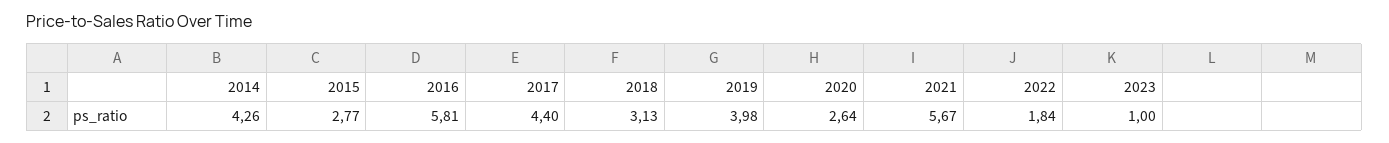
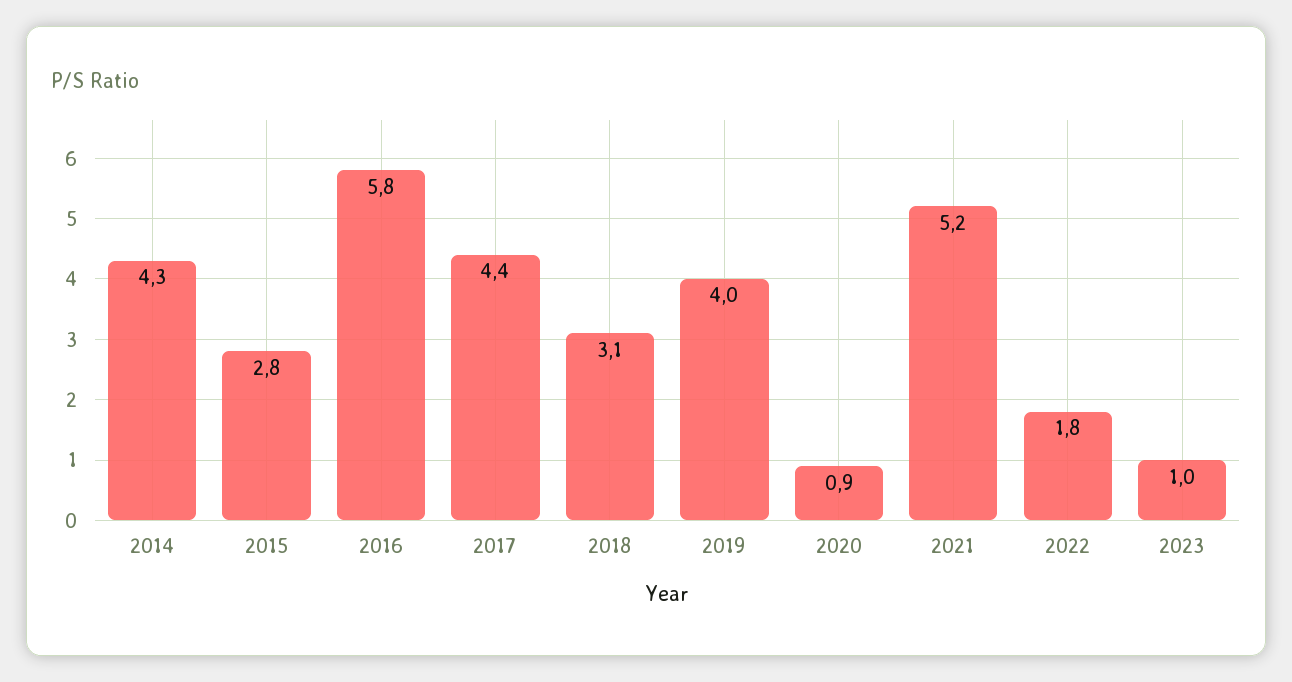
2020: 2.64 -> 0.9
2021: 5.67 -> 5.2

